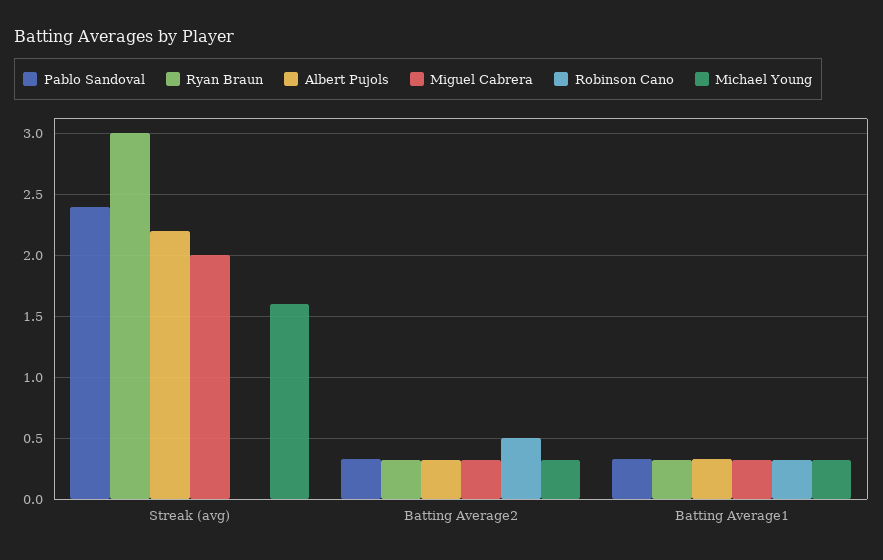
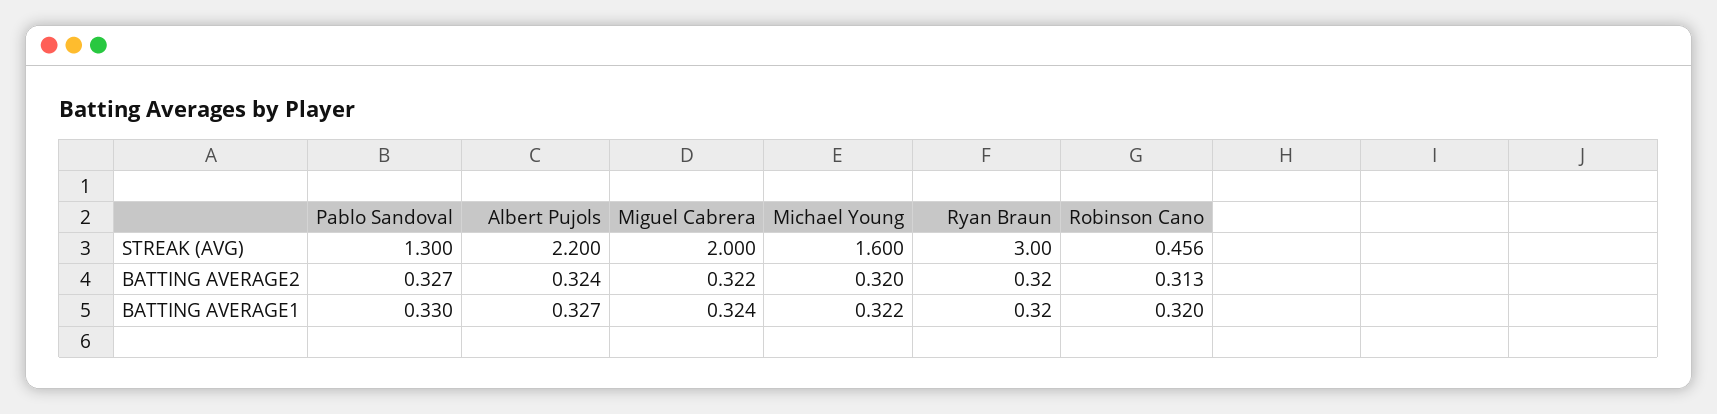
Pablo Sandoval, Streak (avg): 2.4 -> 1.3
Robinson Cano, Streak (avg): 0 -> 0.456
Robinson Cano, Batting Average2: 0.5 -> 0.313

